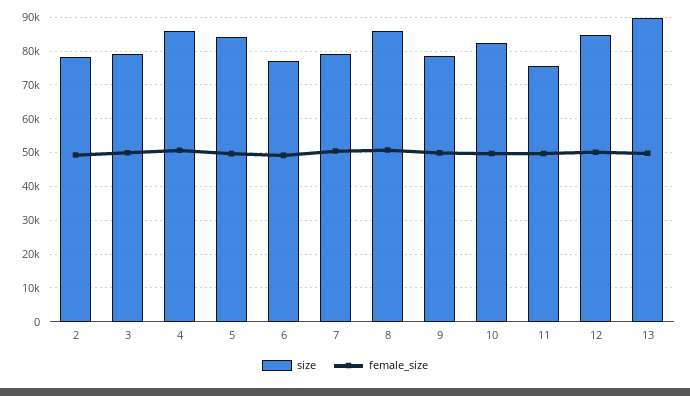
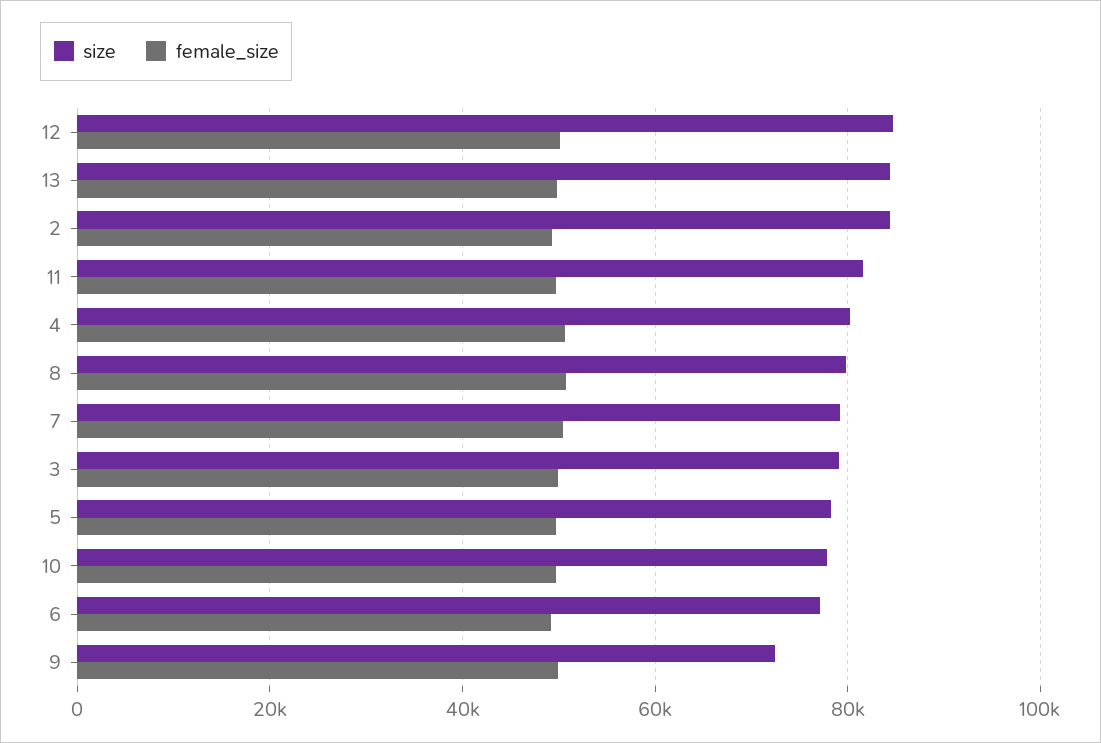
size, 2: 78000 -> 84000
size, 4: 86000 -> 80000
size, 5: 84000 -> 78000
size, 8: 86000 -> 80000
size, 9: 78000 -> 72000
size, 10: 82000 -> 78000
size, 11: 76000 -> 82000
size, 13: 90000 -> 84000

